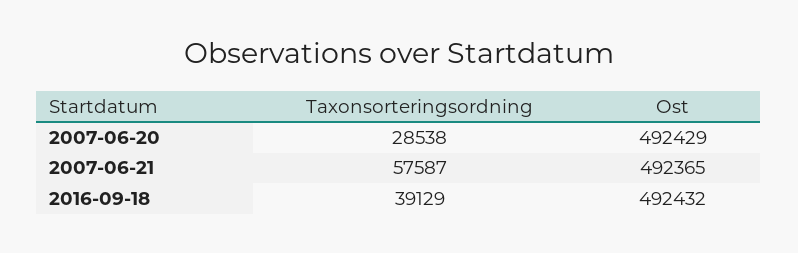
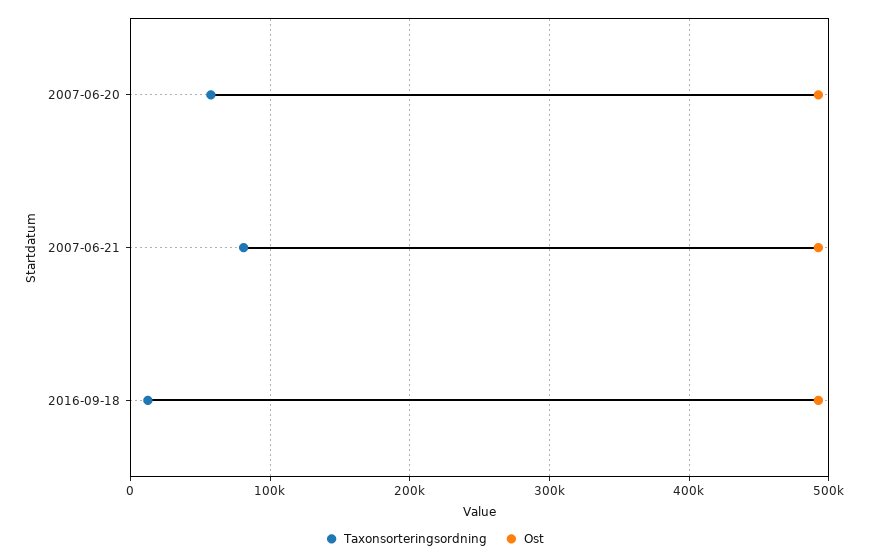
Taxonsorteringsordning, 2007-06-20: 28538 -> 60000
Taxonsorteringsordning, 2007-06-21: 57587 -> 80000
Taxonsorteringsordning, 2016-09-18: 39129 -> 10000

